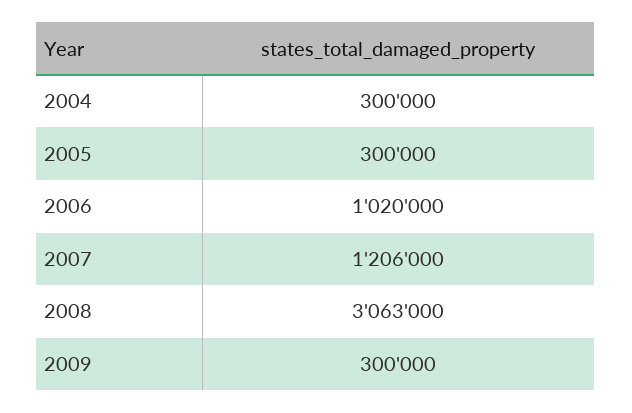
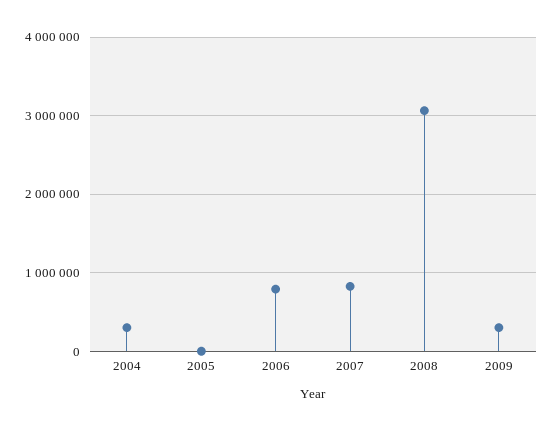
2005: 300000 -> 0
2006: 1020000 -> 800000
2007: 1206000 -> 800000

